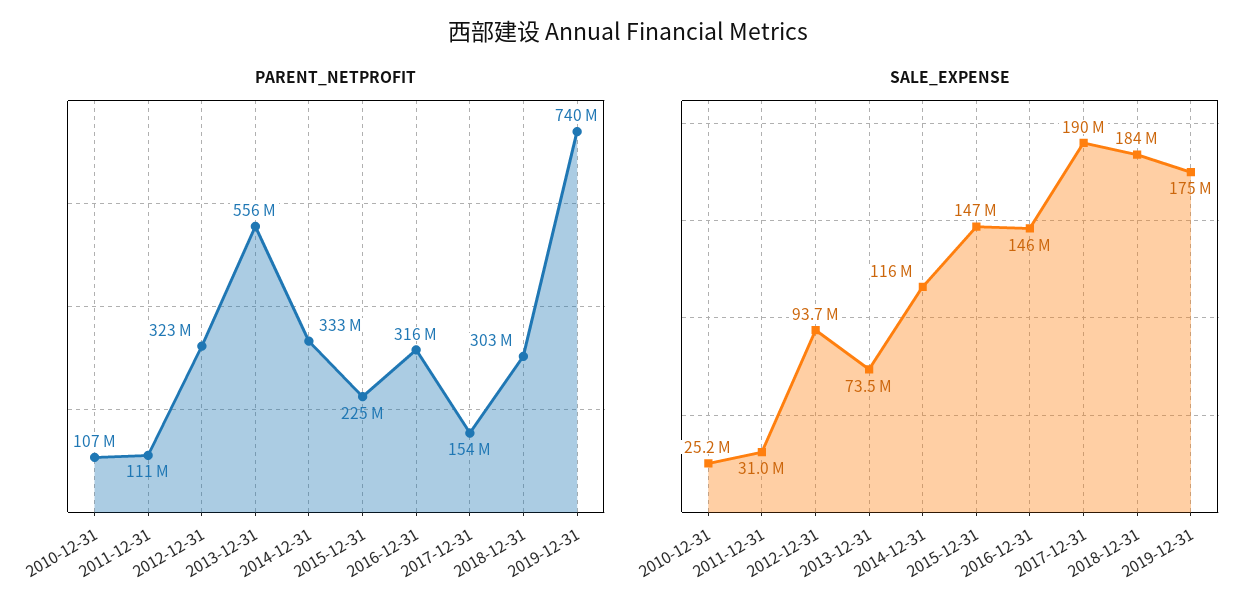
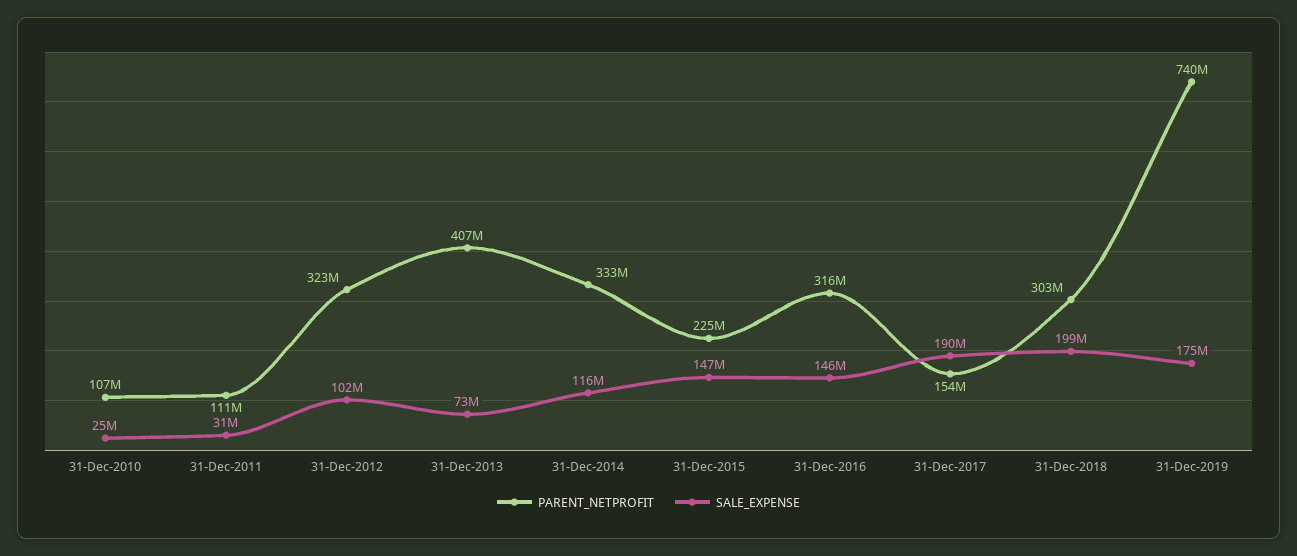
PARENT_NETPROFIT, 2013-12-31: 556000000 -> 407000000
SALE_EXPENSE, 2012-12-31: 93700000 -> 102000000
SALE_EXPENSE, 2018-12-31: 184000000 -> 199000000

